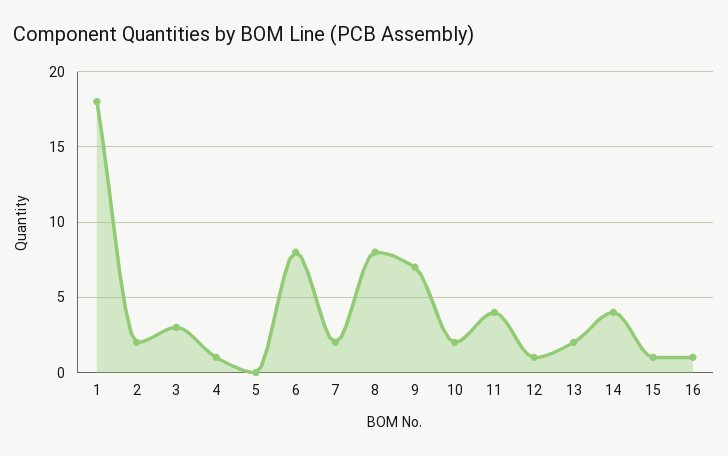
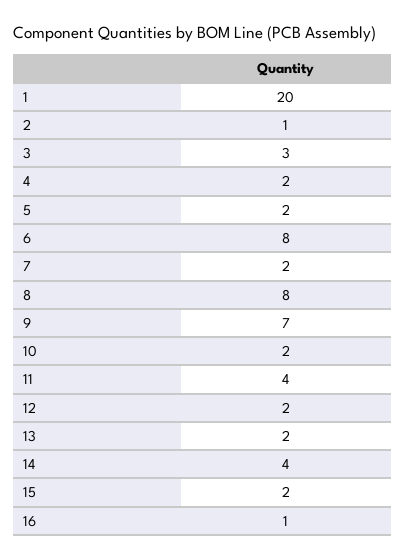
1: 18 -> 20
2: 2 -> 1
4: 1 -> 2
5: 0 -> 2
12: 1 -> 2
15: 1 -> 2

